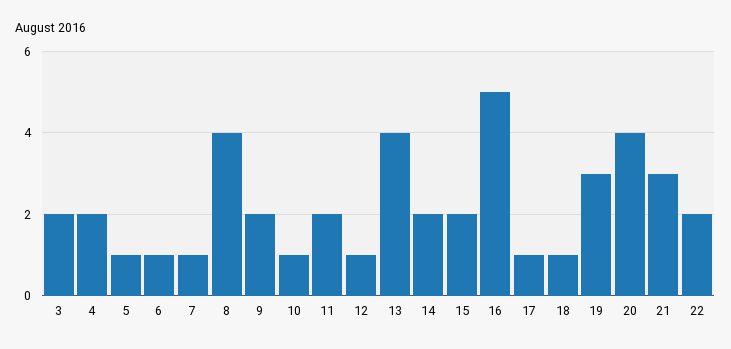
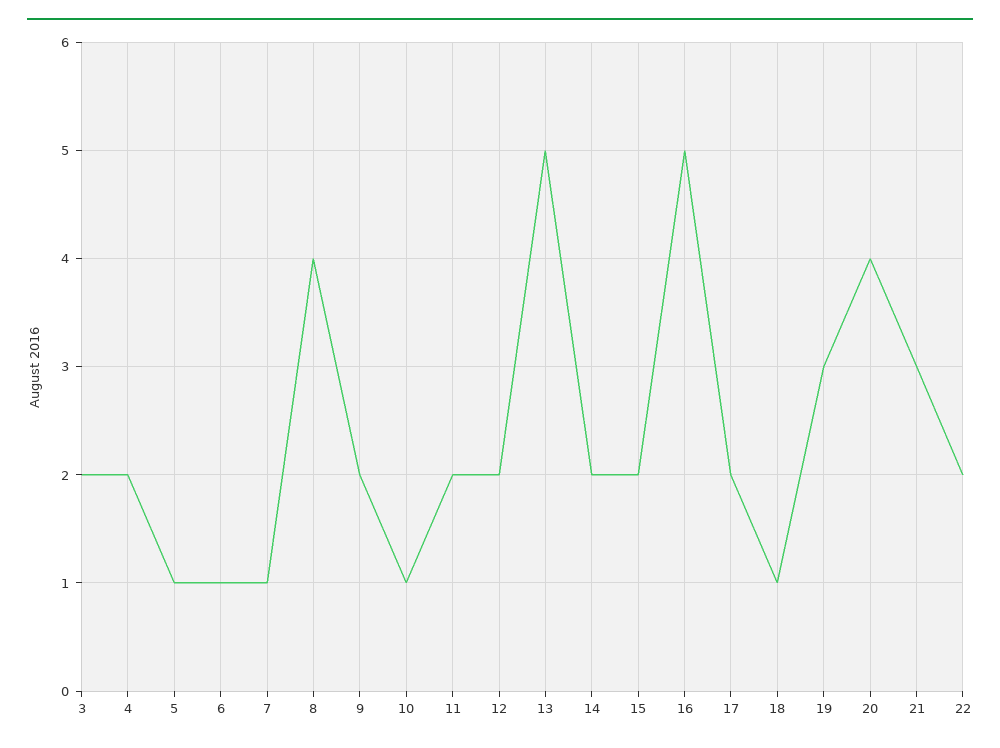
12: 1 -> 2
13: 4 -> 5
17: 1 -> 2

